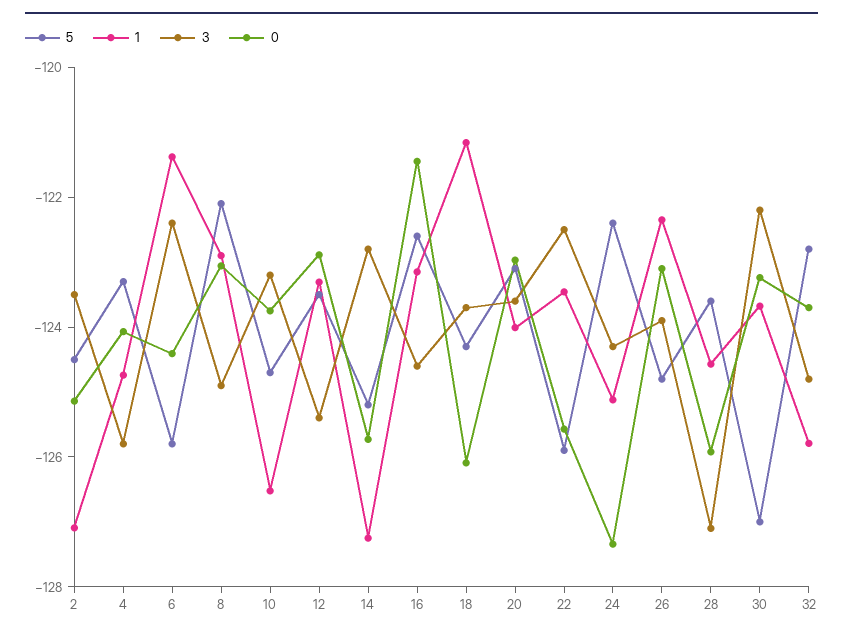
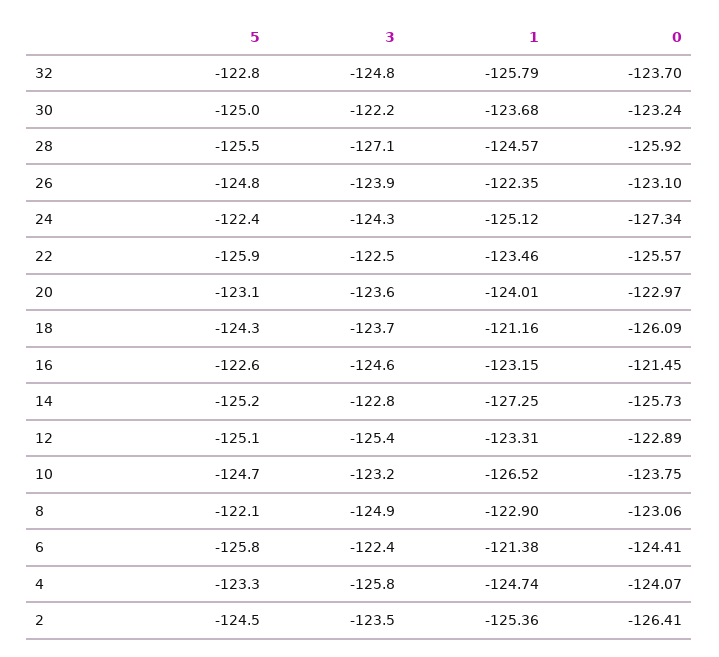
1, 2: -127 -> -125.36
0, 2: -125 -> -126.41
5, 12: -123.5 -> -125.1
5, 28: -123.5 -> -125.5
5, 30: -127 -> -125

